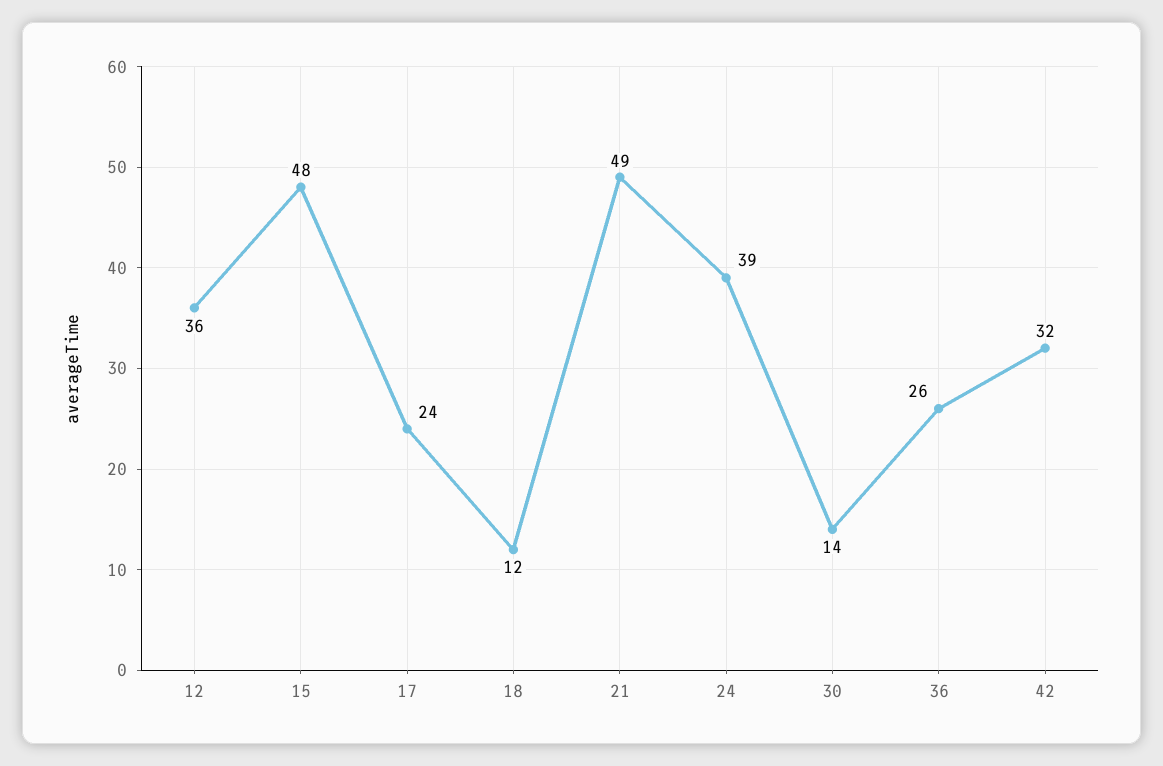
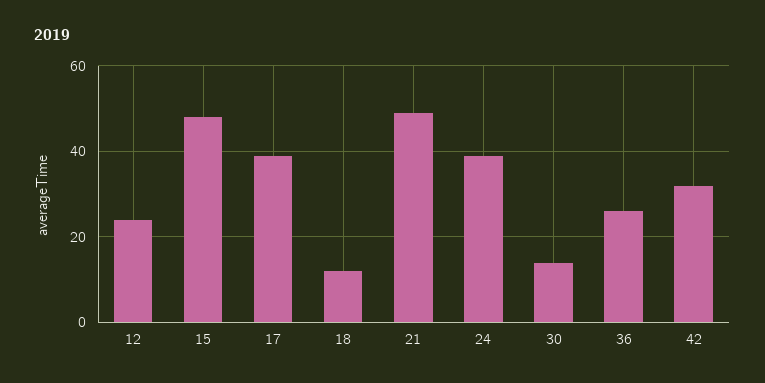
12: 36 -> 25
17: 24 -> 40

